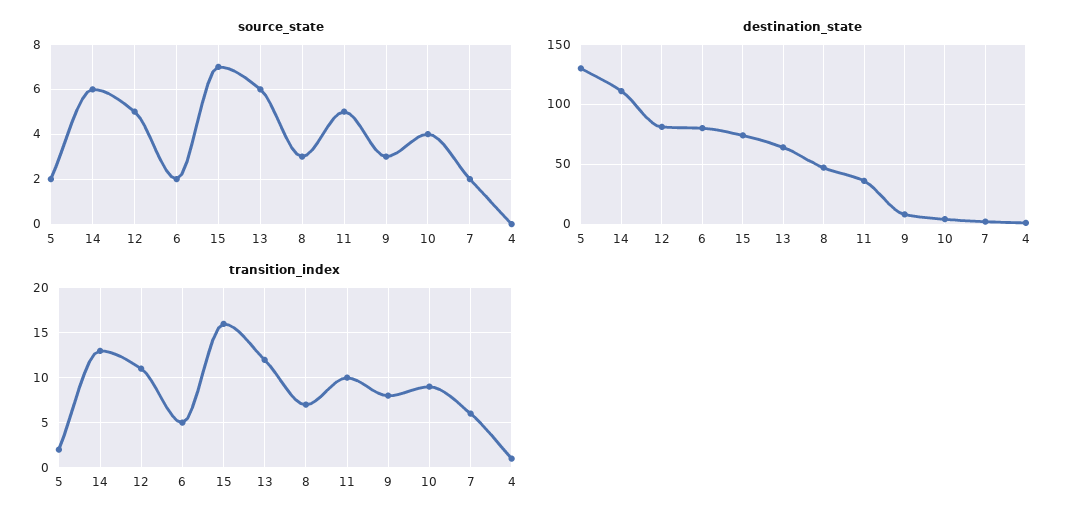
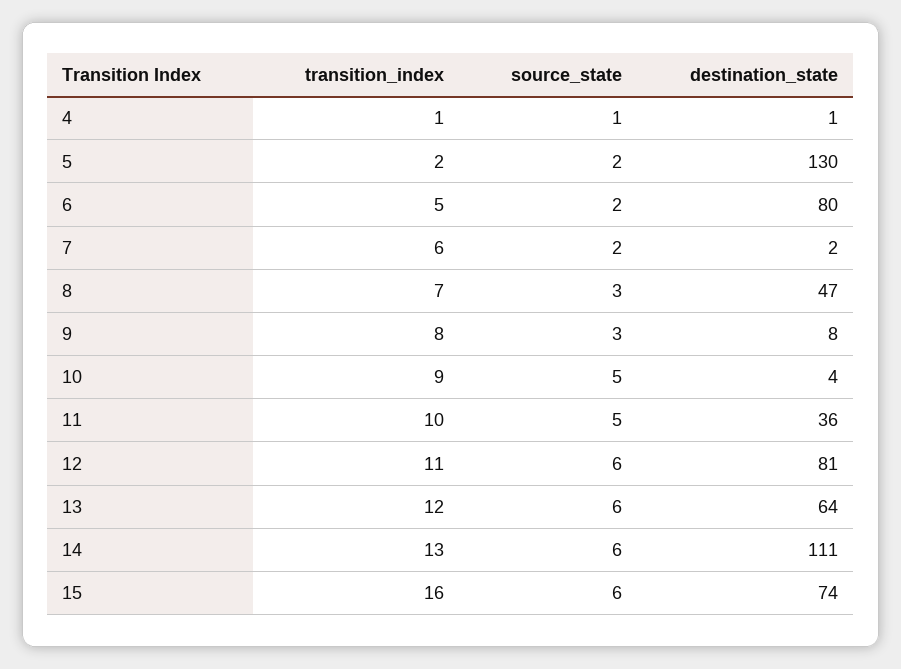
source_state, 12: 5 -> 6
source_state, 15: 7 -> 6
source_state, 10: 4 -> 5
source_state, 4: 0 -> 1

